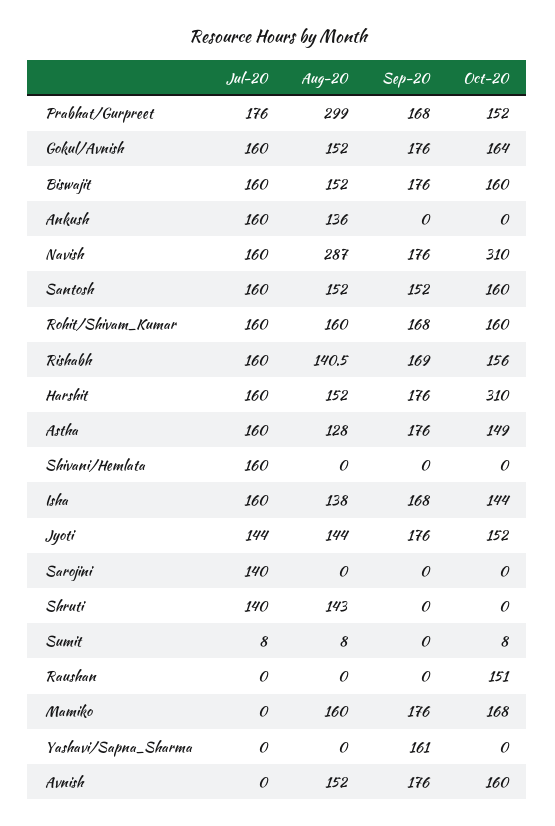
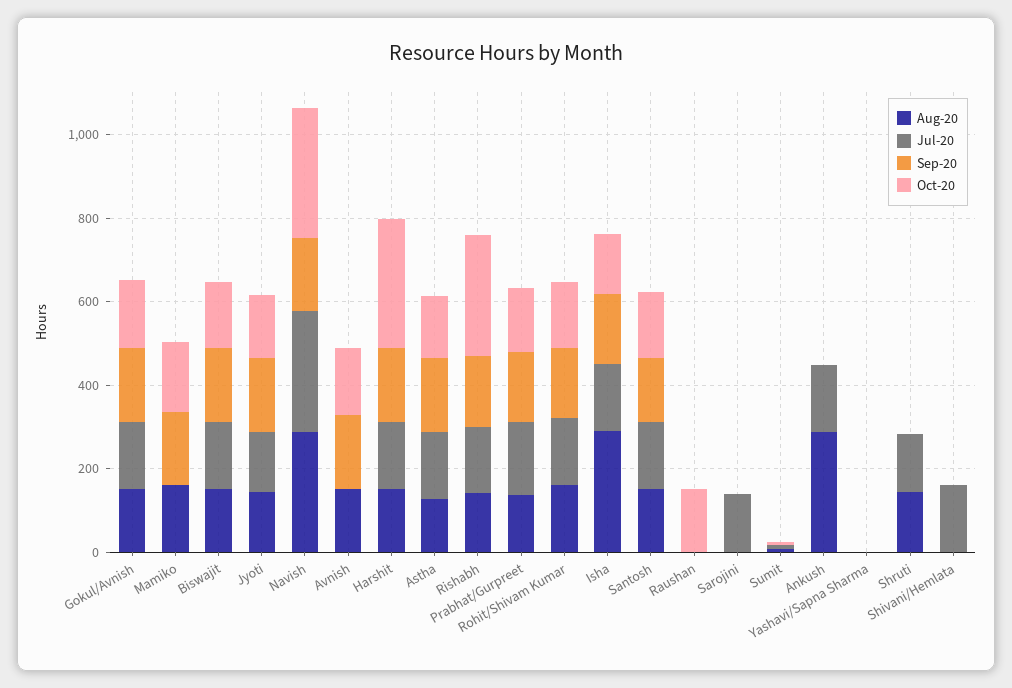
Aug-20, Prabhat/Gurpreet: 299 -> 150
Aug-20, Ankush: 136 -> 300
Jul-20, Navish: 160 -> 300
Oct-20, Rishabh: 156 -> 300
Aug-20, Isha: 138 -> 300
Sep-20, Yashavi/Sapna_Sharma: 161 -> 0

